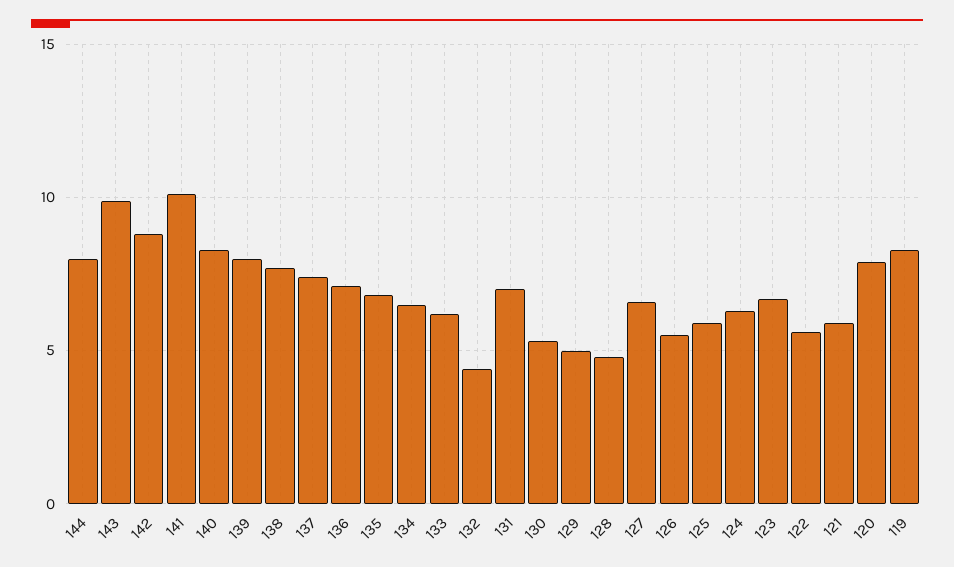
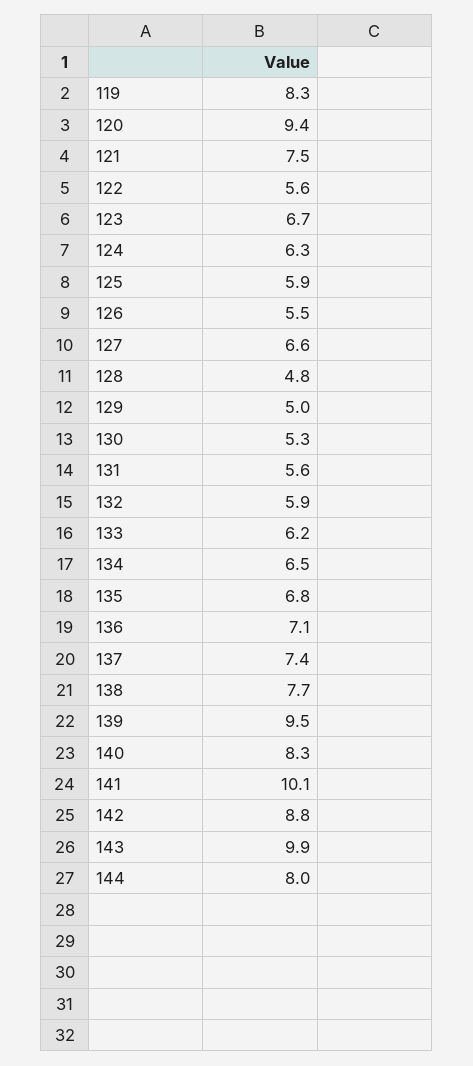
139: 8 -> 9.5
132: 4.5 -> 5.9
131: 7 -> 5.6
121: 6 -> 7.5
120: 8 -> 9.4

